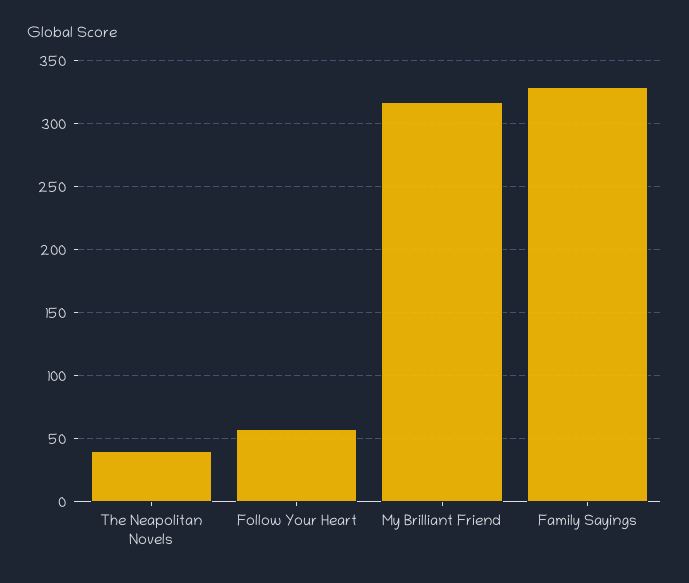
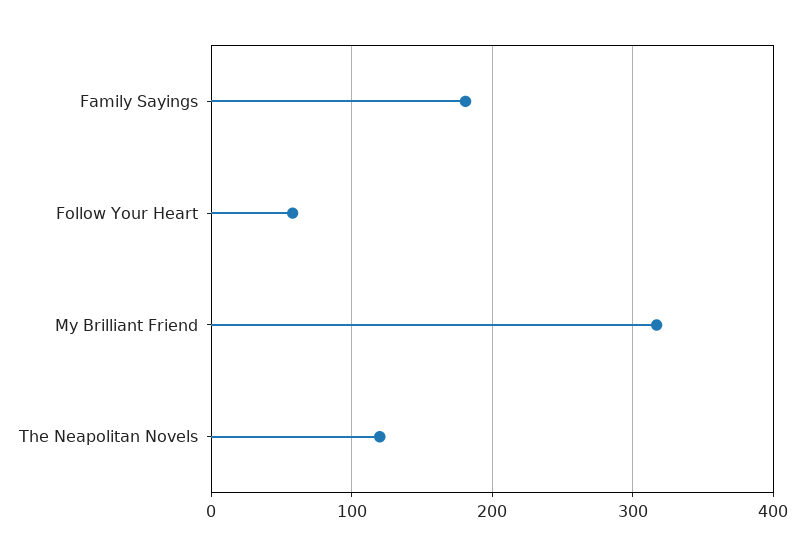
The Neapolitan Novels: 40 -> 120
Family Sayings: 330 -> 180

